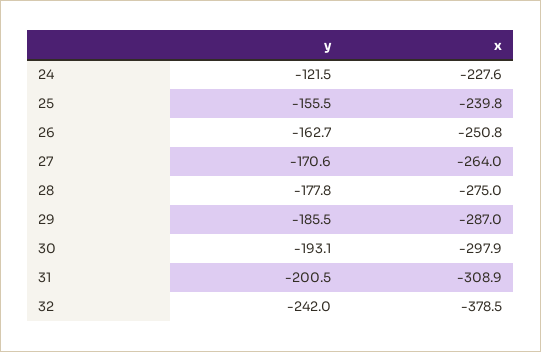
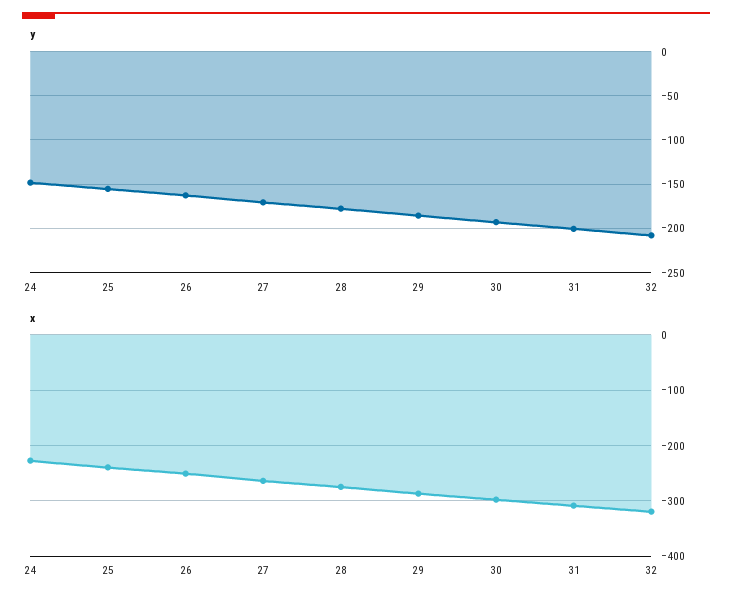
y, 24: -121.5 -> -150
y, 32: -242 -> -210
x, 32: -378.5 -> -320

